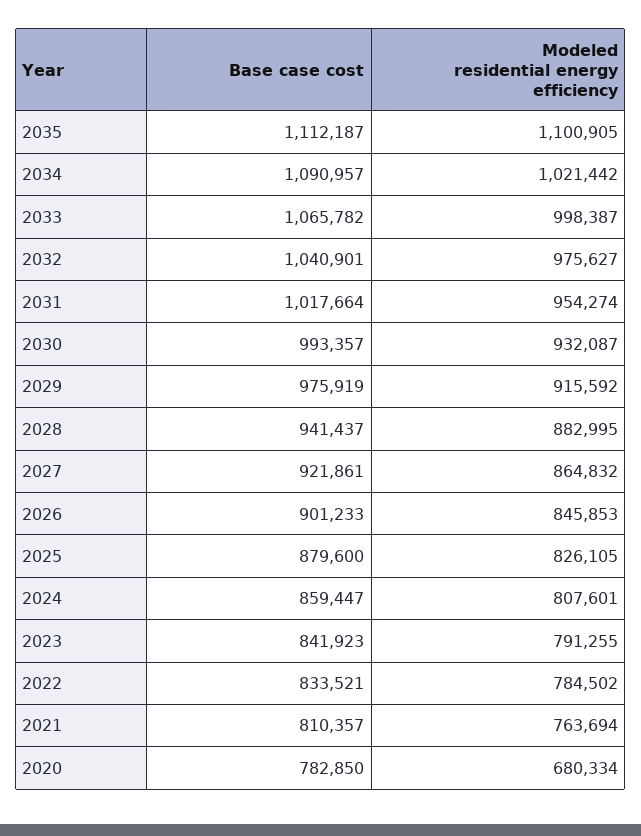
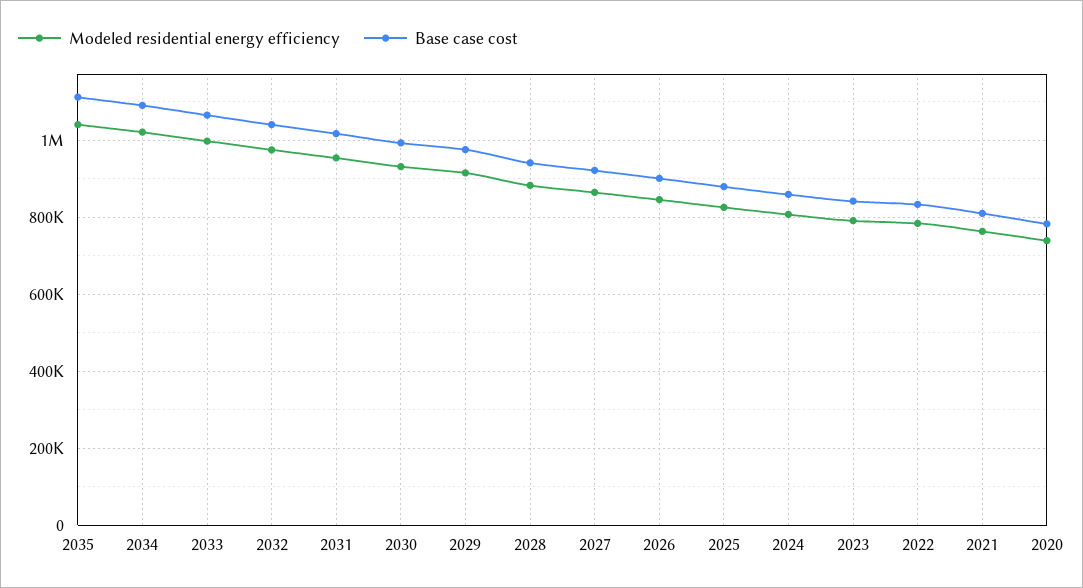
Modeled residential energy efficiency, 2035: 1100905 -> 1040000
Modeled residential energy efficiency, 2020: 680334 -> 740000

